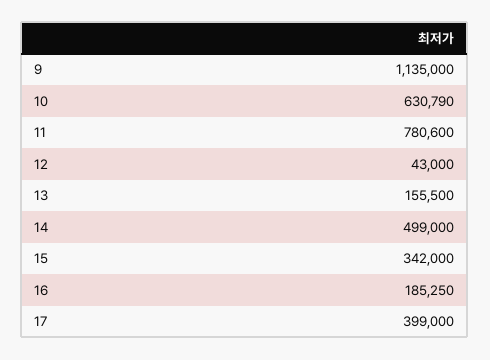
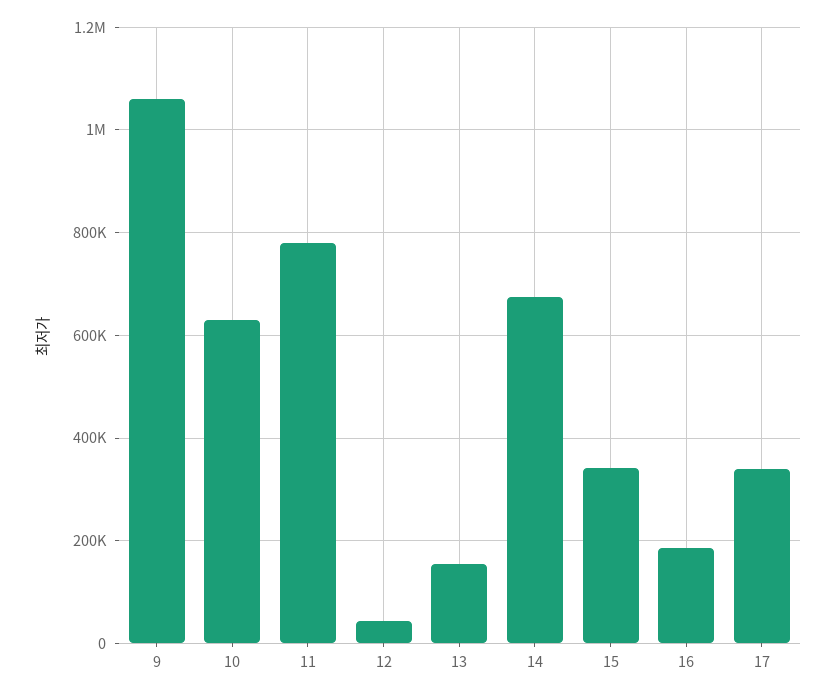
9: 1135000 -> 1060000
14: 499000 -> 680000
17: 399000 -> 340000

